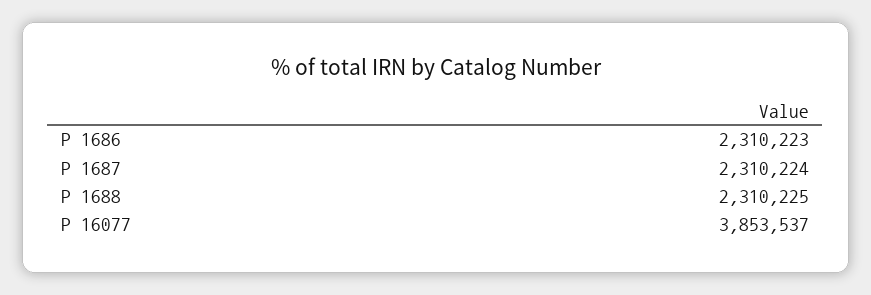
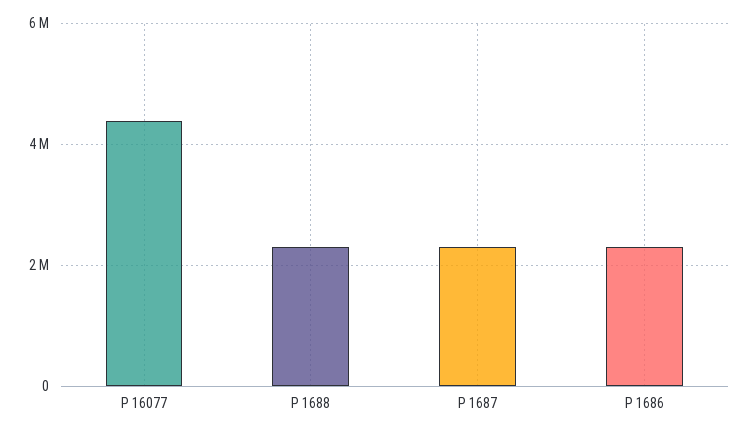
P 16077: 3853537 -> 4400000

